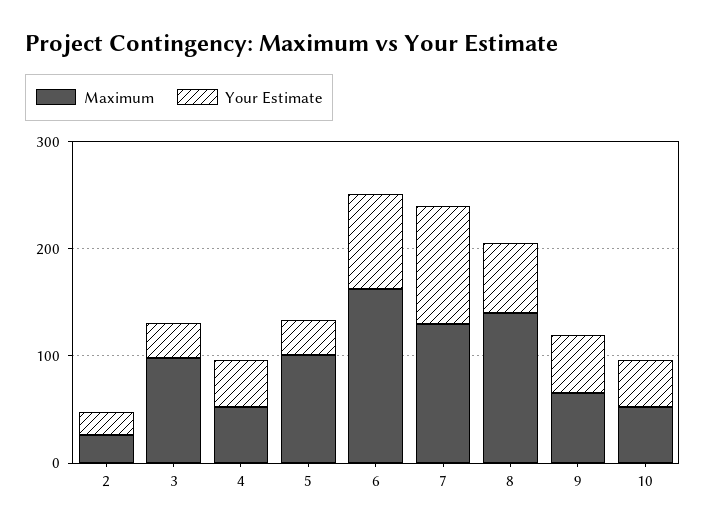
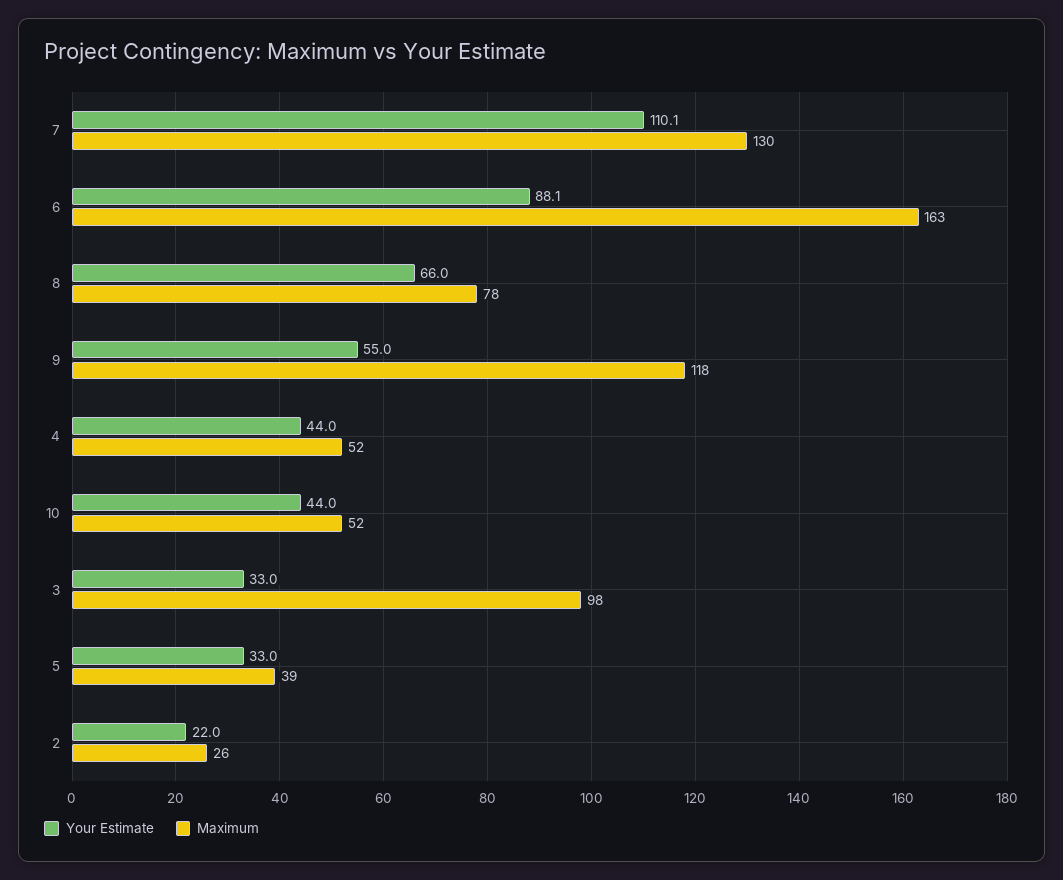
Maximum, 5: 100 -> 39
Maximum, 8: 140 -> 78
Maximum, 9: 60 -> 118

